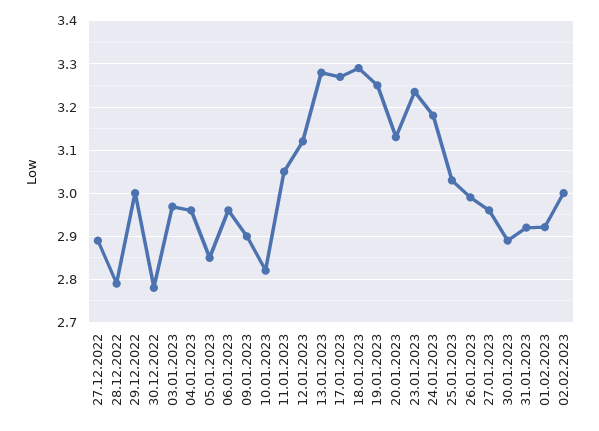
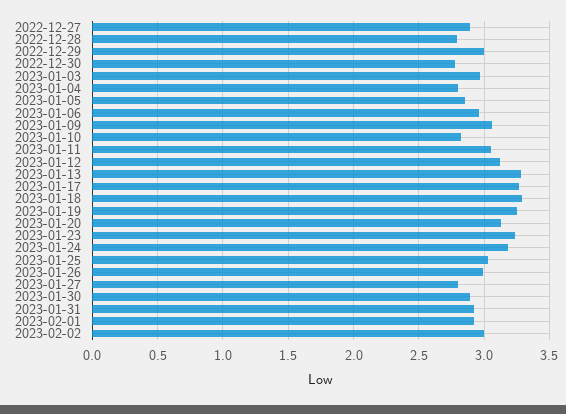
04.01.2023: 2.96 -> 2.8
09.01.2023: 2.9 -> 3.05
27.01.2023: 2.96 -> 2.8

